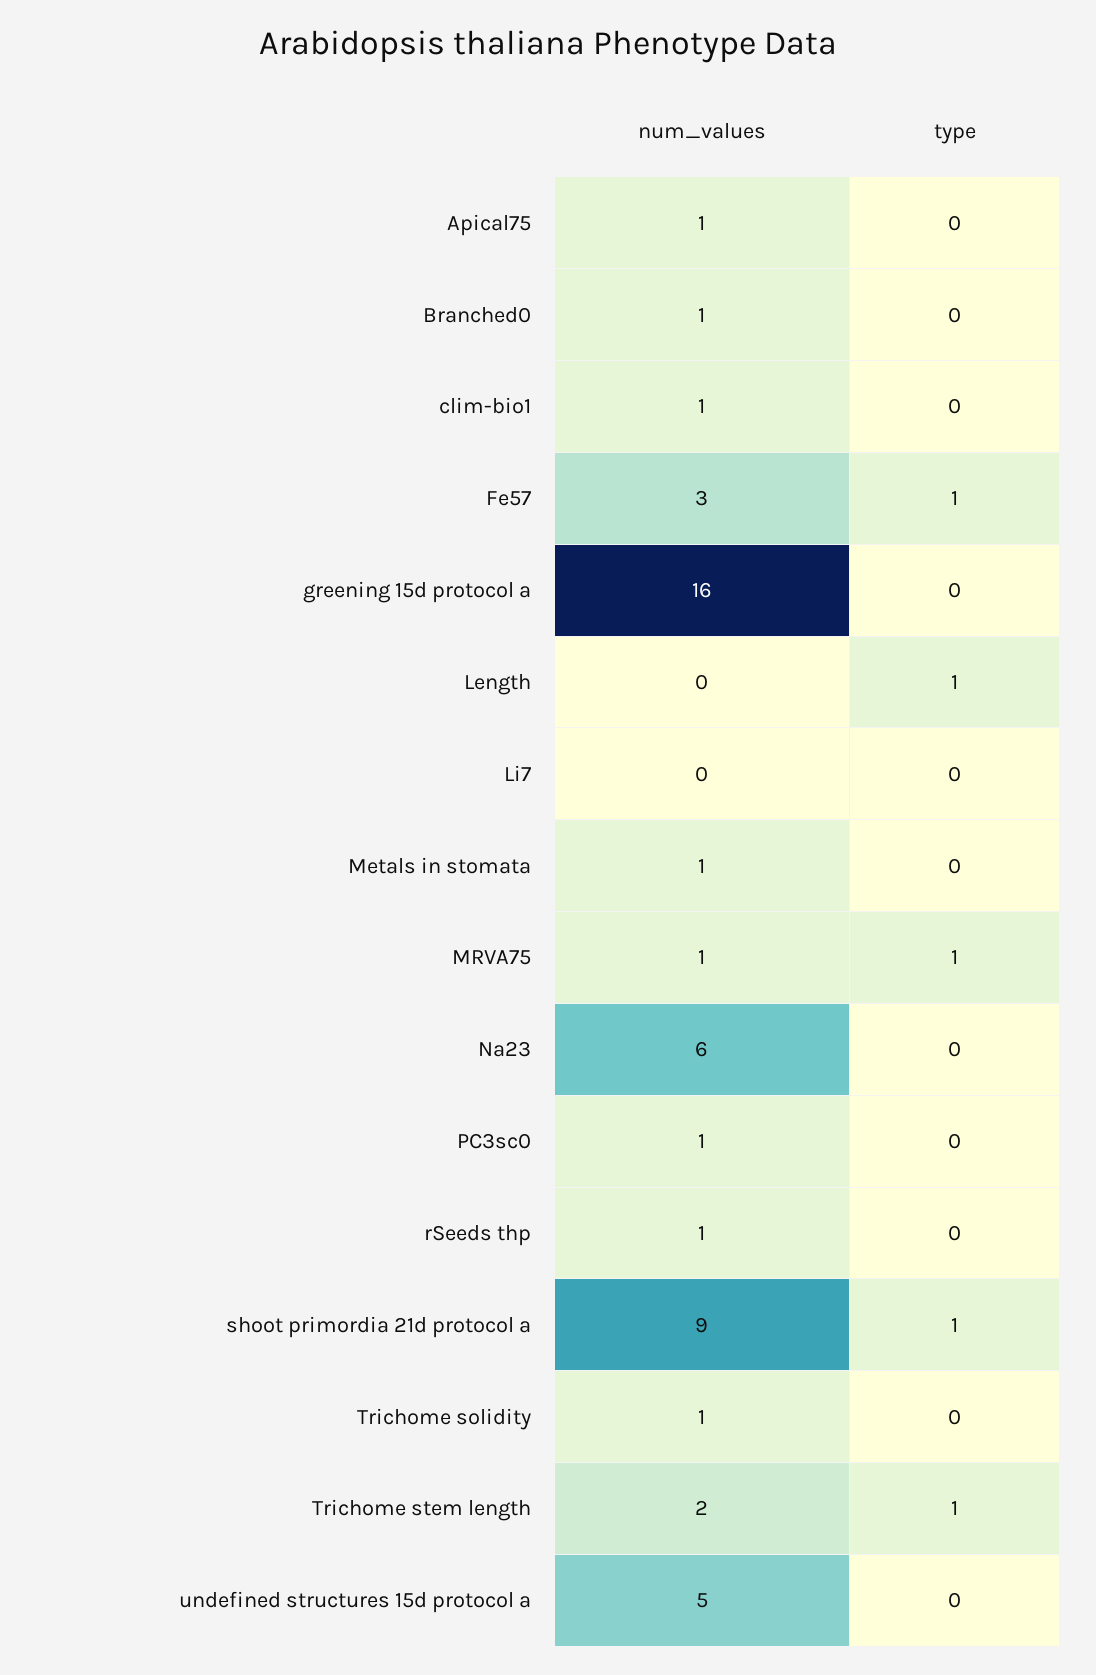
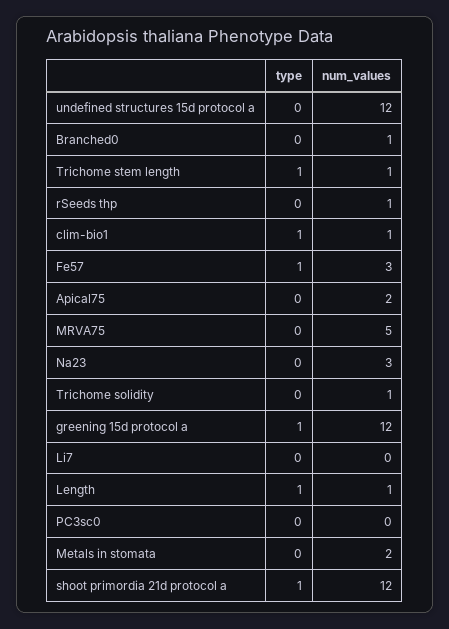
num_values, Apical75: 1 -> 2
type, clim-bio1: 0 -> 1
num_values, greening 15d protocol a: 16 -> 12
type, greening 15d protocol a: 0 -> 1
num_values, Length: 0 -> 1
num_values, Metals in stomata: 1 -> 2
num_values, MRVA75: 1 -> 5
type, MRVA75: 1 -> 0
num_values, Na23: 6 -> 3
num_values, PC3sc0: 1 -> 0
num_values, shoot primordia 21d protocol a: 9 -> 12
num_values, Trichome stem length: 2 -> 1
num_values, undefined structures 15d protocol a: 5 -> 12

